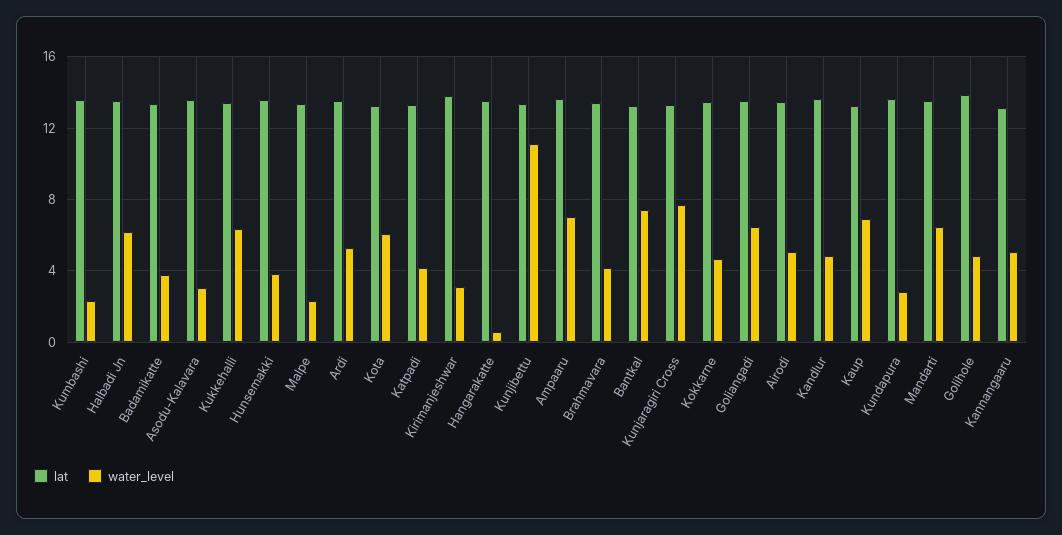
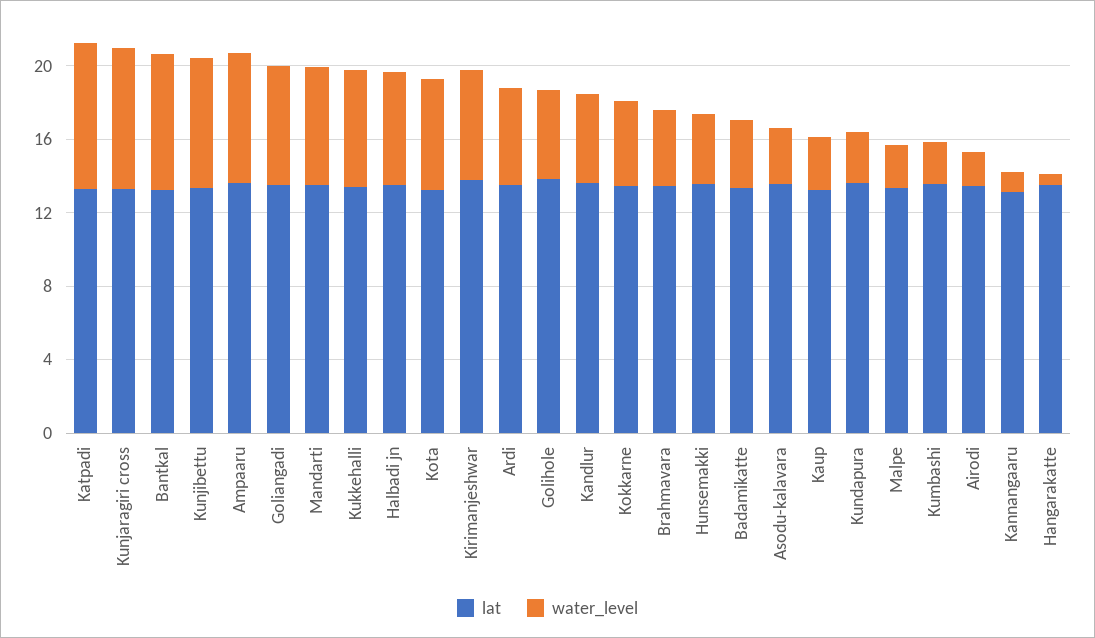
water_level, Katpadi: 4 -> 8
water_level, Kirimanjeshwar: 3 -> 6
water_level, Kunjibettu: 11 -> 7
water_level, Airodi: 5 -> 2
water_level, Kaup: 7 -> 3
water_level, Kannangaaru: 5 -> 1

